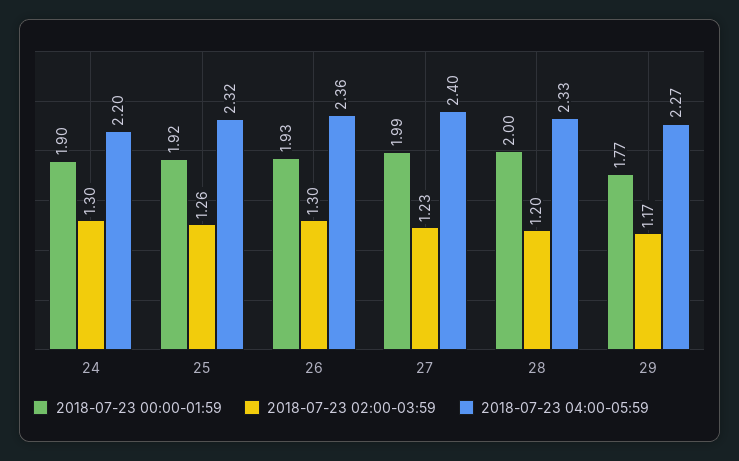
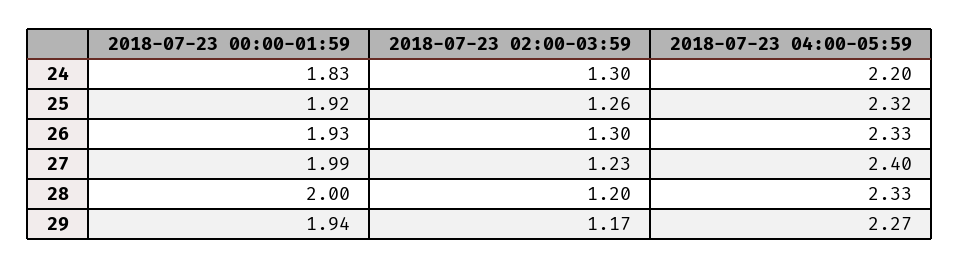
2018-07-23 00:00-01:59, 24: 1.9 -> 1.83
2018-07-23 04:00-05:59, 26: 2.36 -> 2.33
2018-07-23 00:00-01:59, 29: 1.77 -> 1.94

